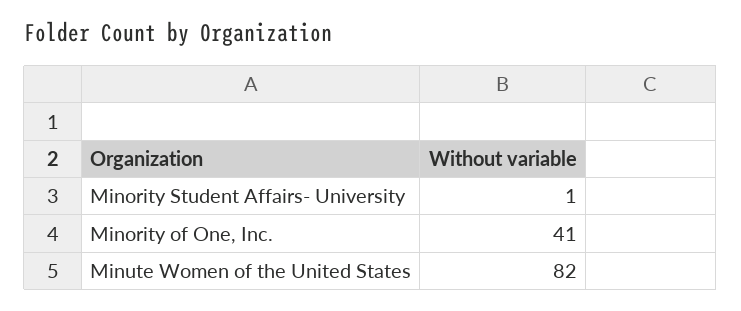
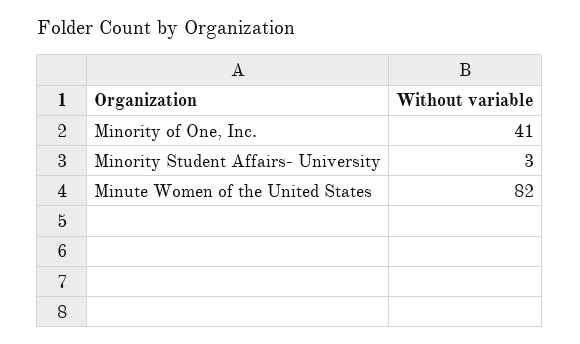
Minority Student Affairs- University: 1 -> 3

